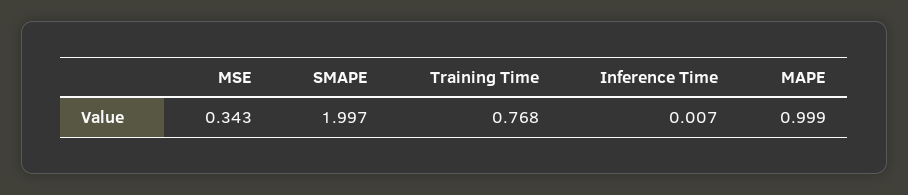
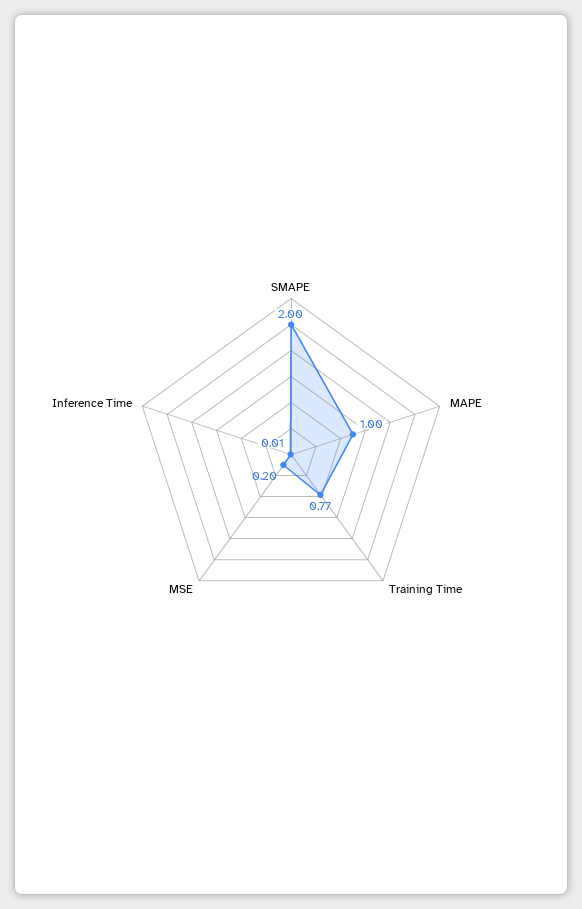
MSE: 0.343 -> 0.2

